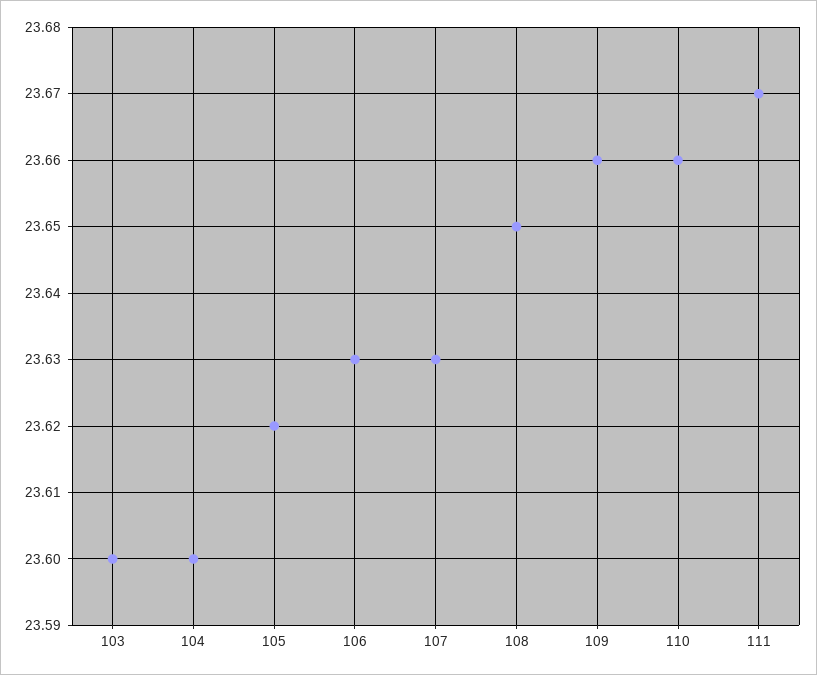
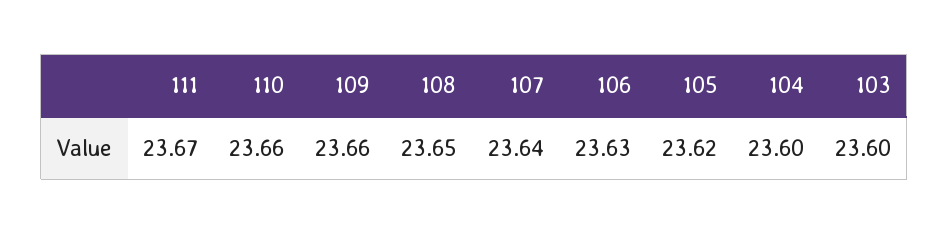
107: 23.63 -> 23.64

